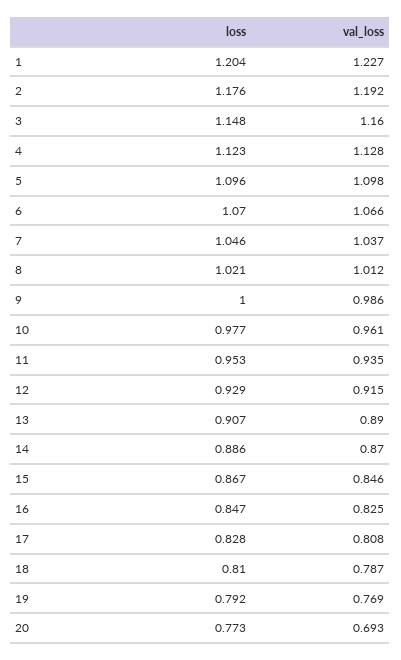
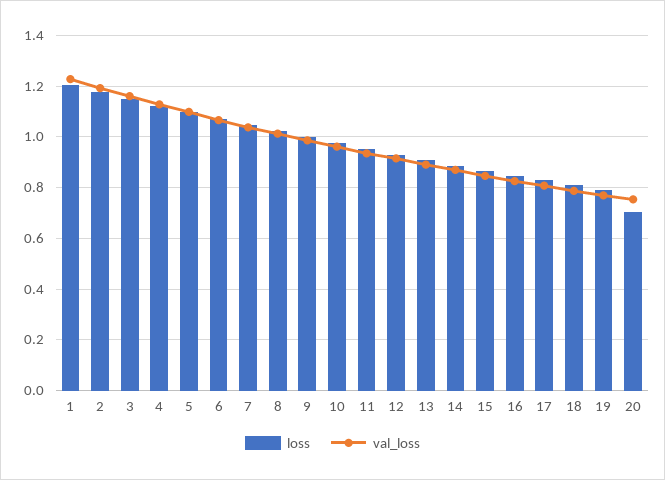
loss, 20: 0.773 -> 0.7
val_loss, 20: 0.693 -> 0.75

